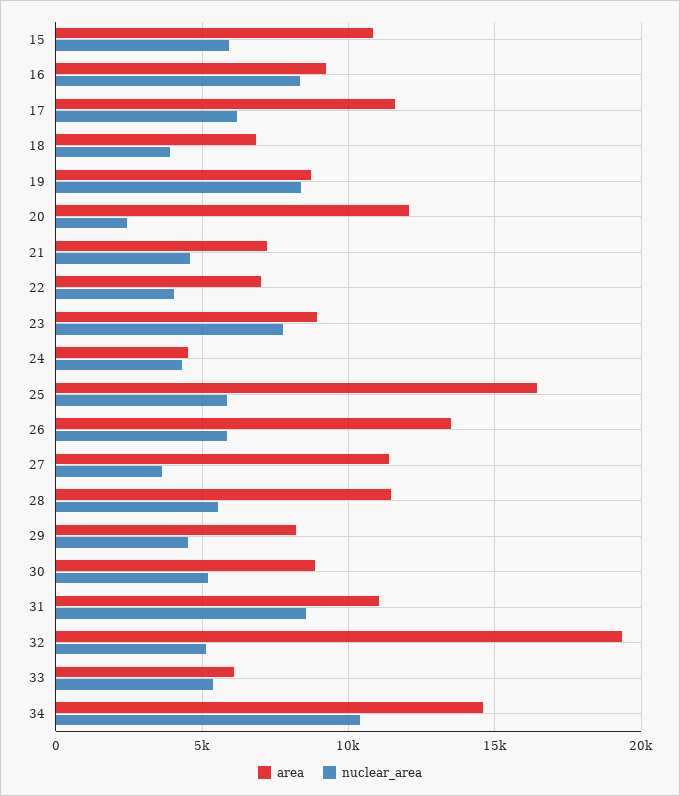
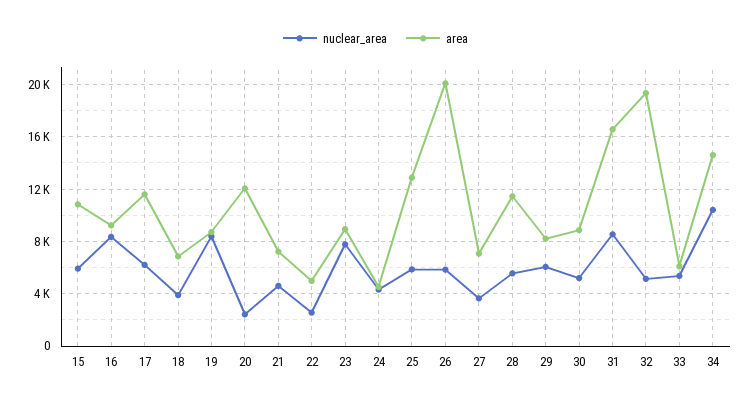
area, 22: 7000 -> 5000
nuclear_area, 22: 4000 -> 2500
area, 25: 16500 -> 13000
area, 26: 13500 -> 20000
area, 27: 11500 -> 7000
nuclear_area, 29: 4500 -> 6000
area, 31: 11000 -> 16500

